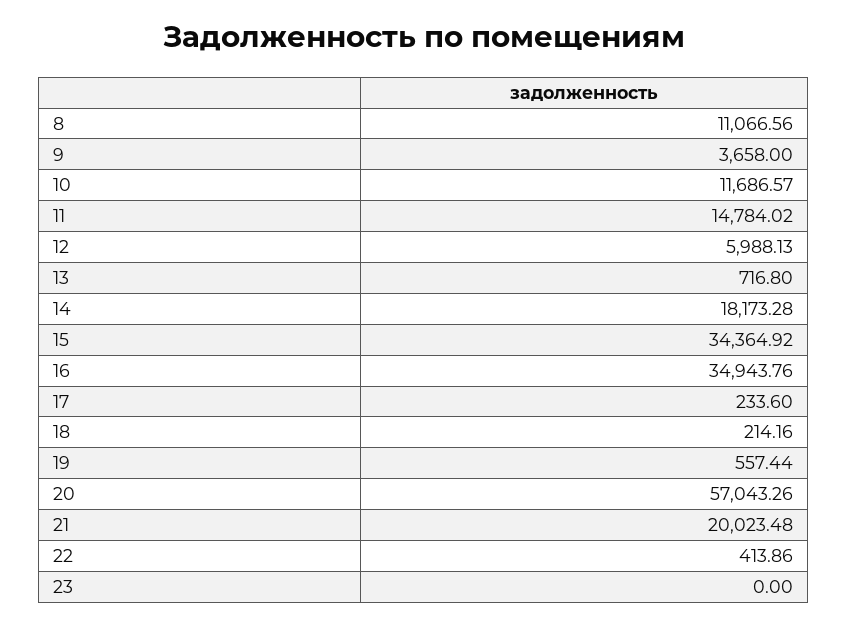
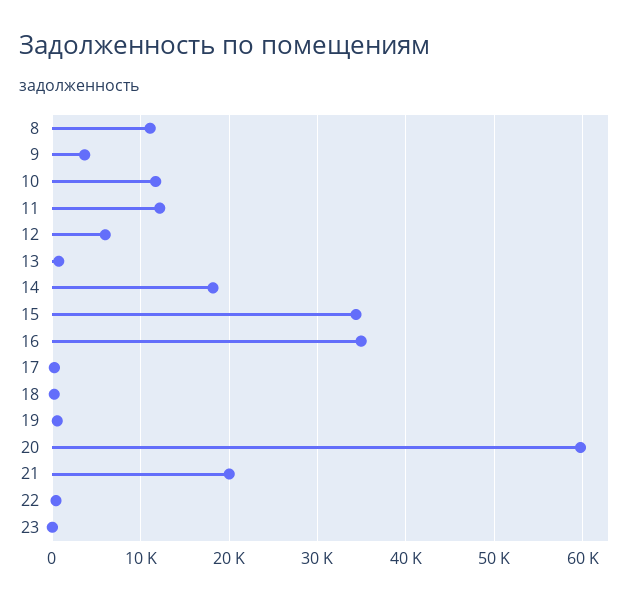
11: 14784.02 -> 12000
20: 57043.26 -> 60000

